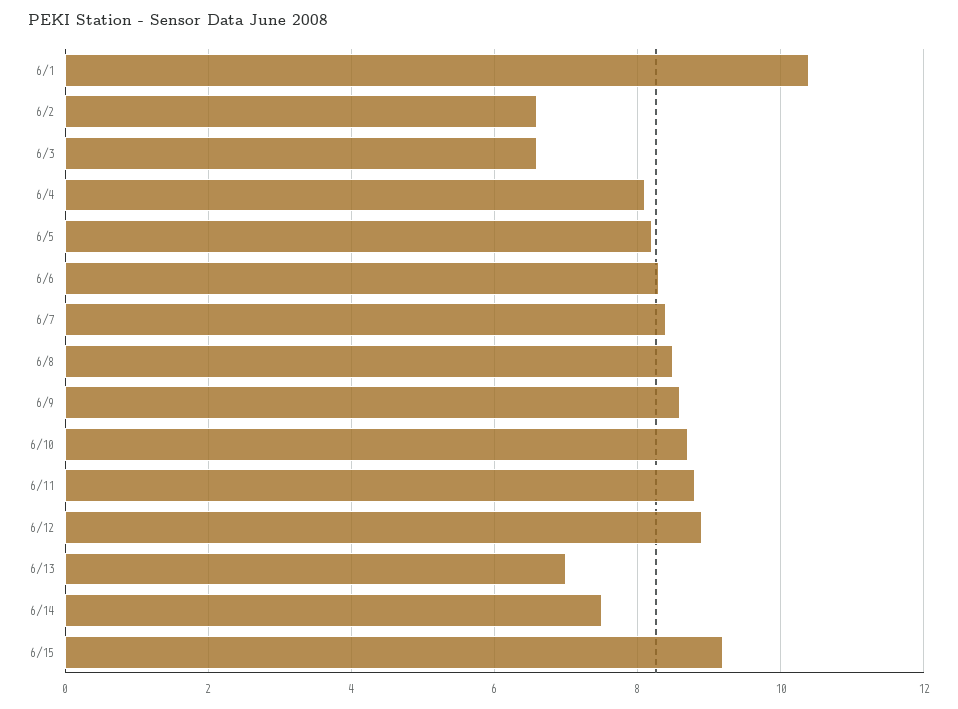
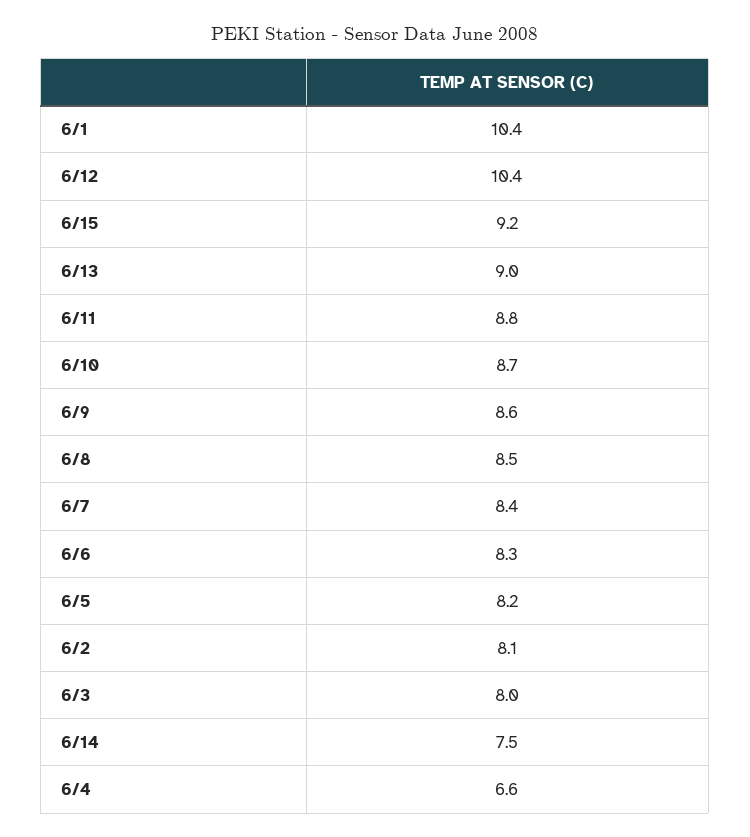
6/2: 6.5 -> 8.1
6/3: 6.5 -> 8
6/4: 8 -> 6.6
6/12: 9 -> 10.4
6/13: 7 -> 9

